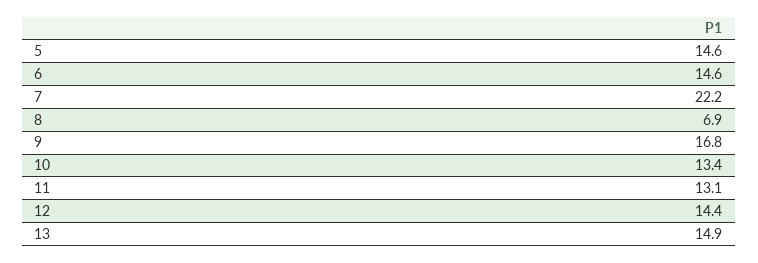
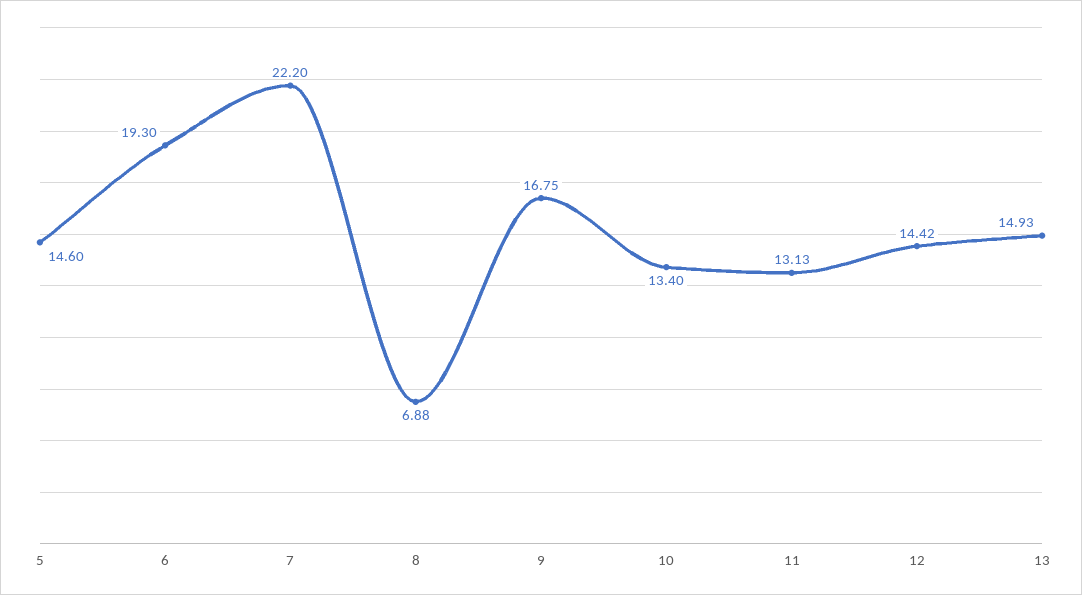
6: 14.6 -> 19.3

